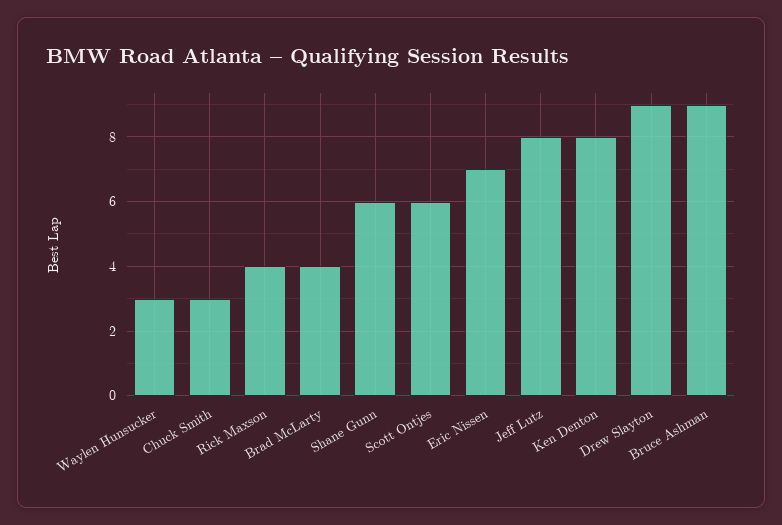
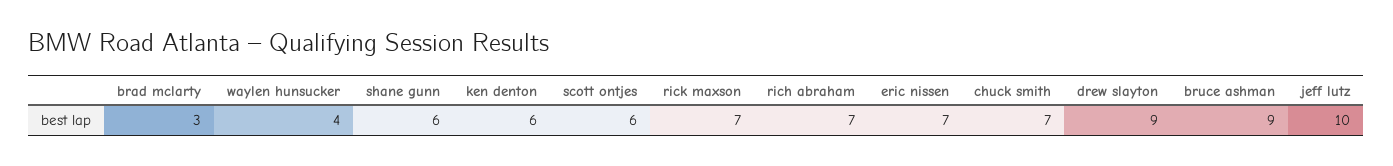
Waylen Hunsucker: 3 -> 4
Chuck Smith: 3 -> 7
Rick Maxson: 4 -> 7
Brad McLarty: 4 -> 3
Jeff Lutz: 8 -> 10
Ken Denton: 8 -> 6
rich abraham: none -> 7

